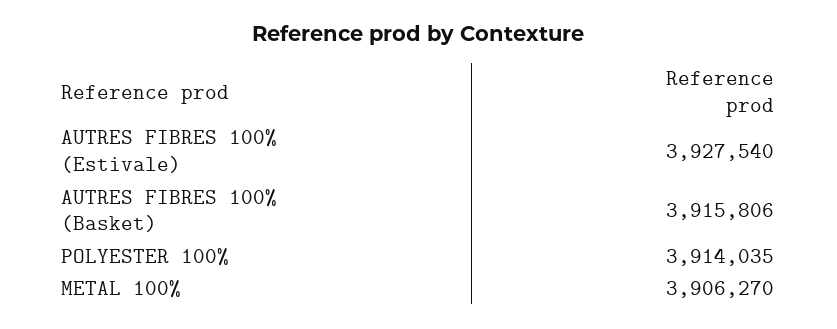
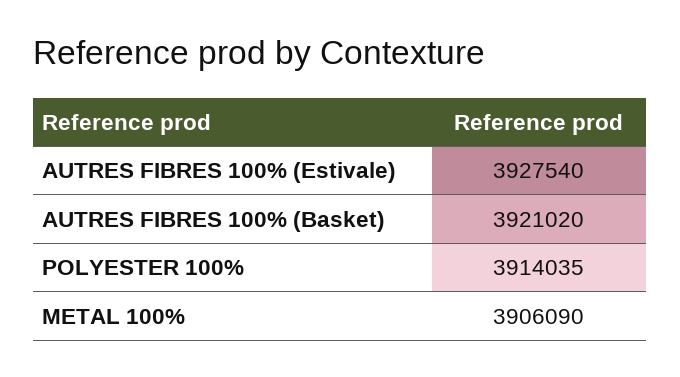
AUTRES FIBRES 100% (Basket): 3915806 -> 3921020
METAL 100%: 3906270 -> 3906090

